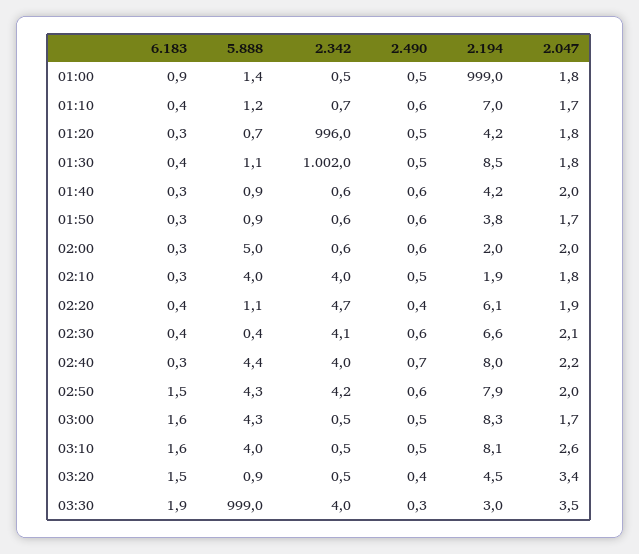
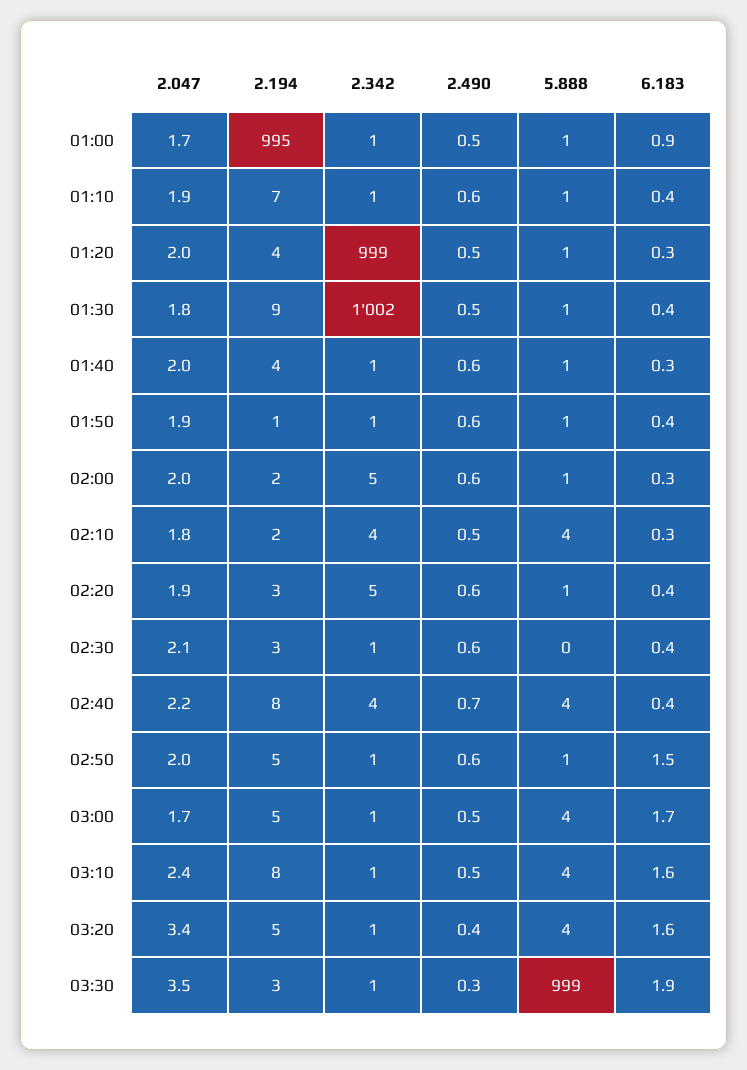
2.194, 01:00: 999 -> 995
2.047, 01:00: 1.8 -> 1.7
2.047, 01:10: 1.7 -> 1.9
2.342, 01:20: 996 -> 999
2.047, 01:20: 1.8 -> 2
6.183, 01:50: 0.3 -> 0.4
2.194, 01:50: 3.8 -> 1
2.047, 01:50: 1.7 -> 1.9
5.888, 02:00: 5 -> 1
2.342, 02:00: 0.6 -> 5
2.490, 02:20: 0.4 -> 0.6
2.194, 02:20: 6.1 -> 3
2.342, 02:30: 4.1 -> 1
2.194, 02:30: 6.6 -> 3
6.183, 02:40: 0.3 -> 0.4
5.888, 02:50: 4.3 -> 1
2.342, 02:50: 4.2 -> 1
2.194, 02:50: 7.9 -> 5
6.183, 03:00: 1.6 -> 1.7
2.194, 03:00: 8.3 -> 5
2.047, 03:10: 2.6 -> 2.4
6.183, 03:20: 1.5 -> 1.6
5.888, 03:20: 0.9 -> 4
2.342, 03:30: 4 -> 1

